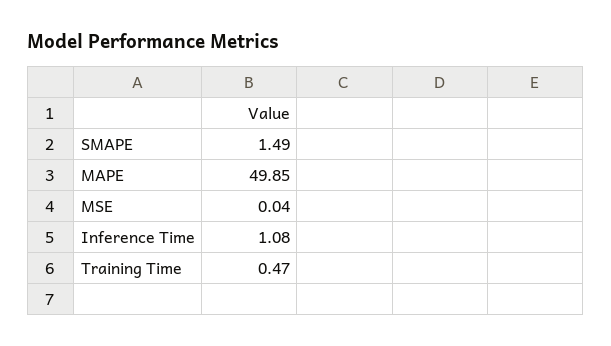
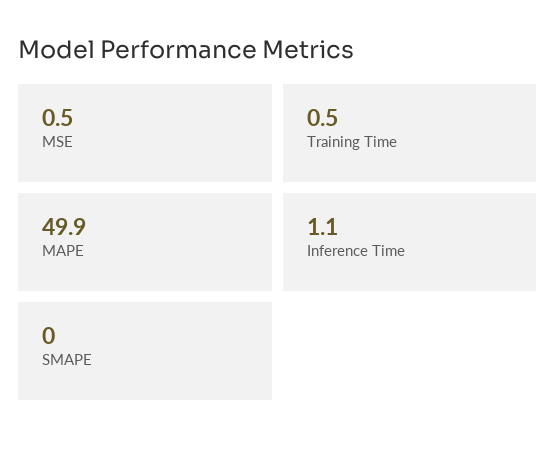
SMAPE: 1.49 -> 0
MSE: 0.04 -> 0.5

